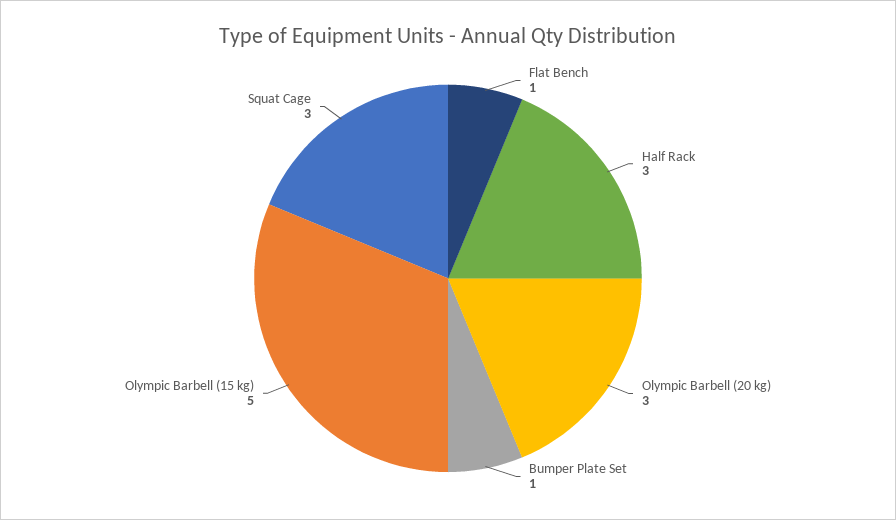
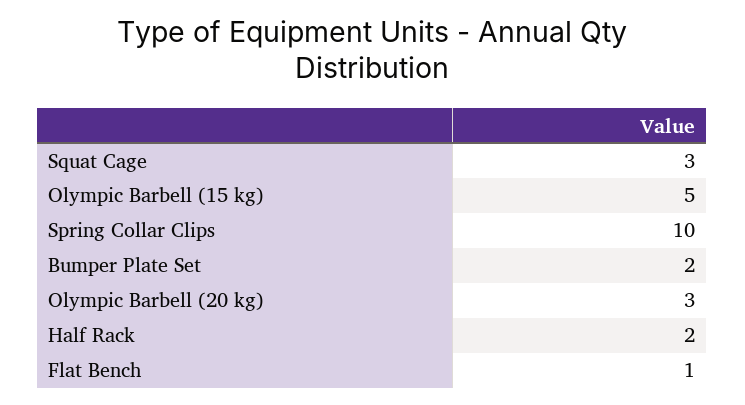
Half Rack: 3 -> 2
Bumper Plate Set: 1 -> 2
Spring Collar Clips: none -> 10

